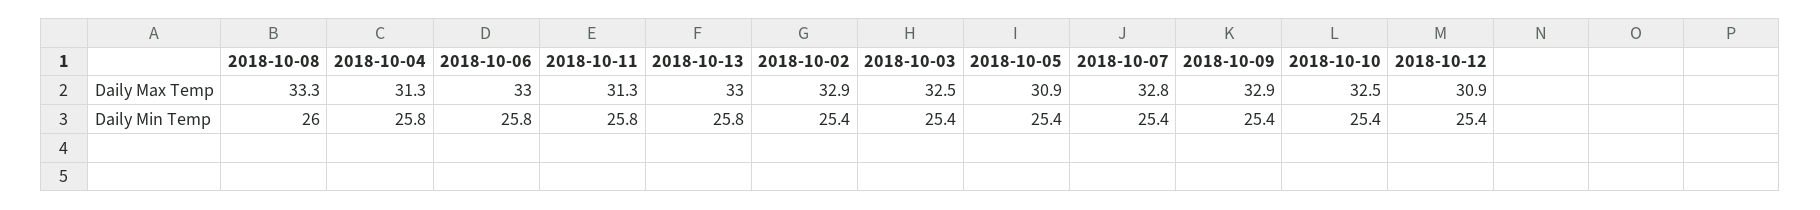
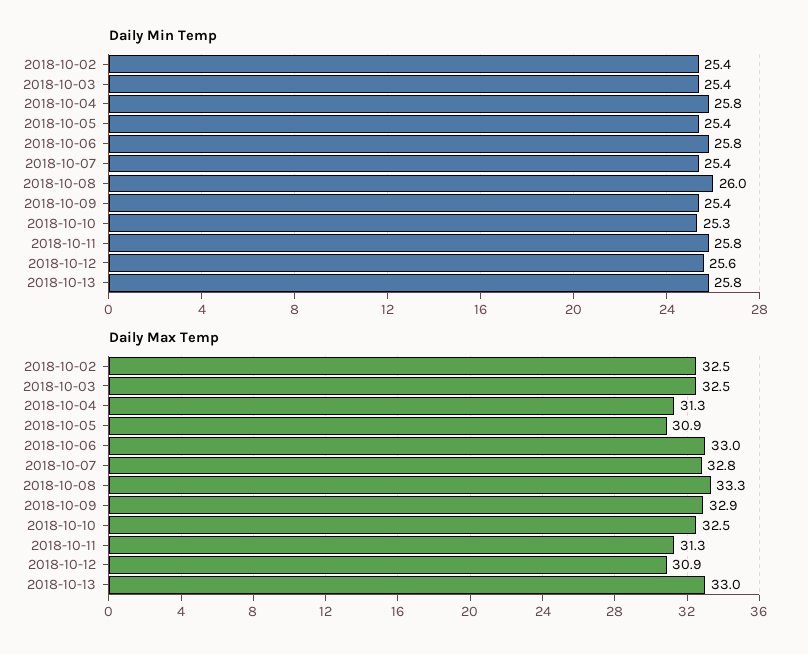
Daily Max Temp, 2018-10-02: 32.9 -> 32.5
Daily Min Temp, 2018-10-10: 25.4 -> 25.3
Daily Min Temp, 2018-10-12: 25.4 -> 25.6

